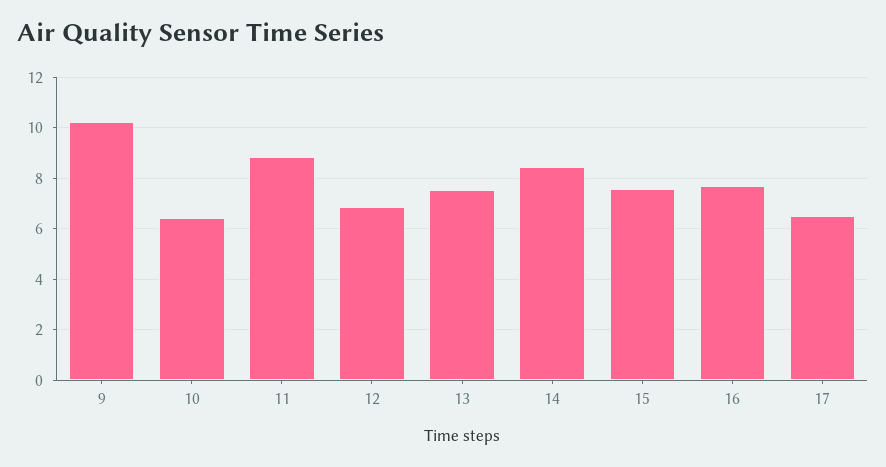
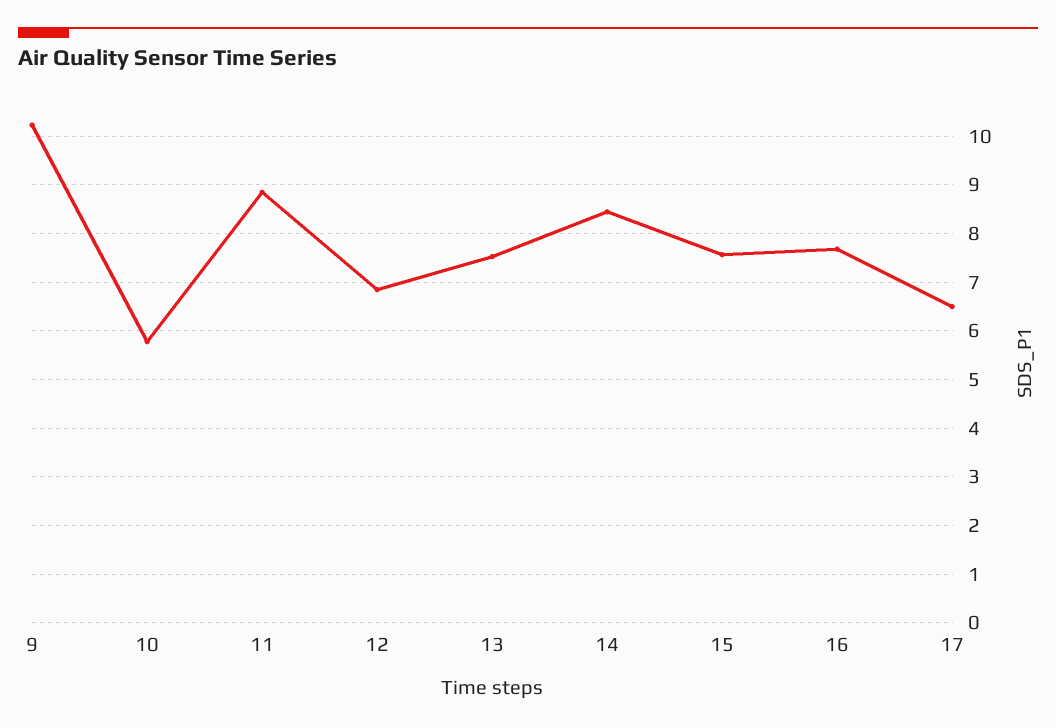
10: 6.5 -> 5.8

